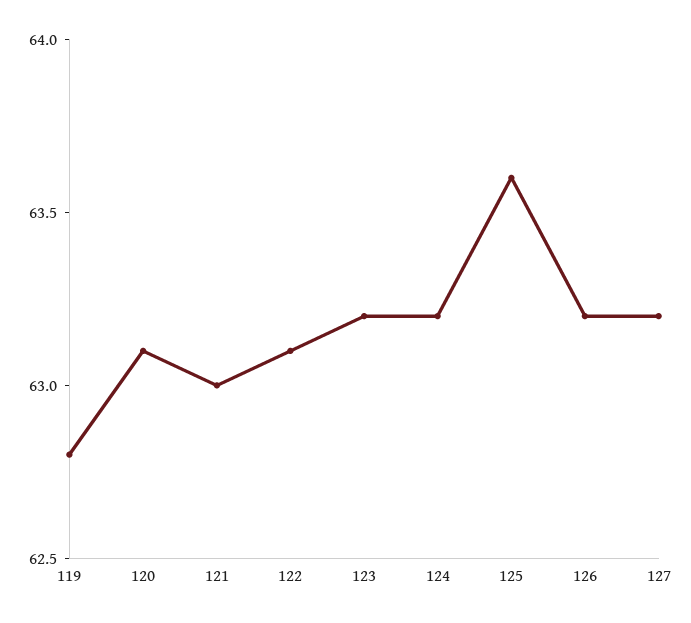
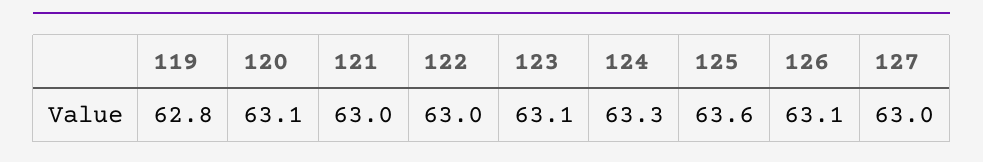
122: 63.1 -> 63
123: 63.2 -> 63.1
124: 63.2 -> 63.3
126: 63.2 -> 63.1
127: 63.2 -> 63

